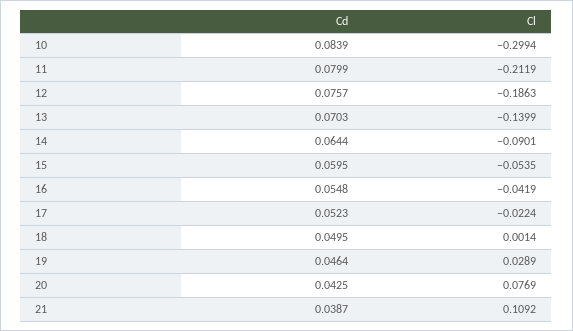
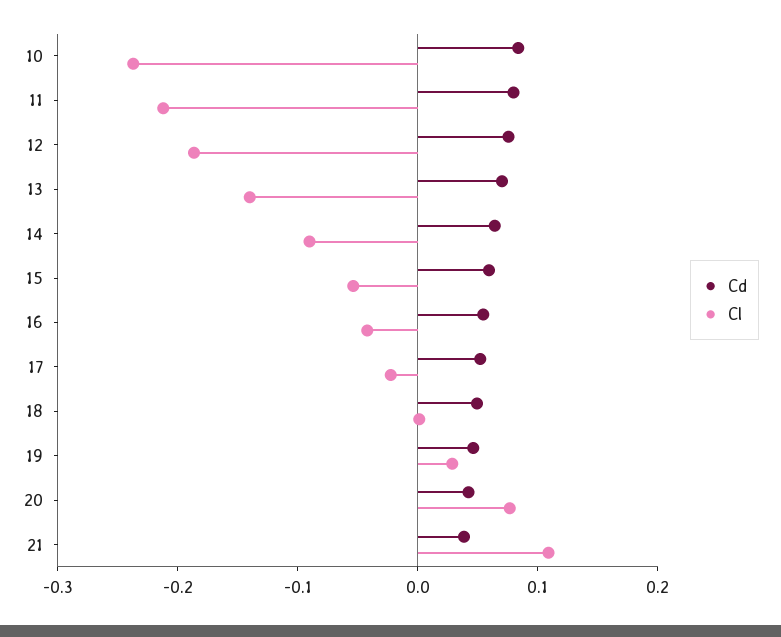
Cl, 10: -0.2994 -> -0.24

